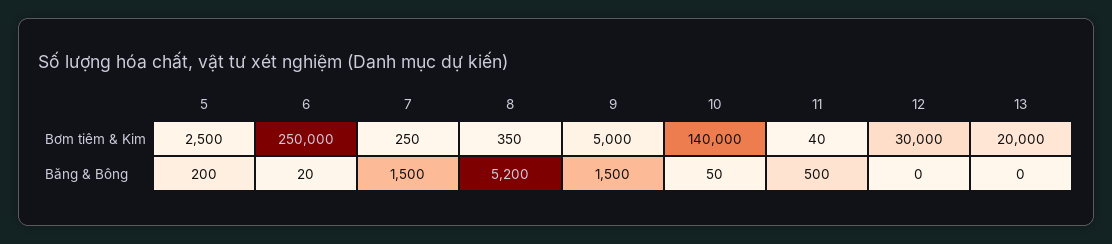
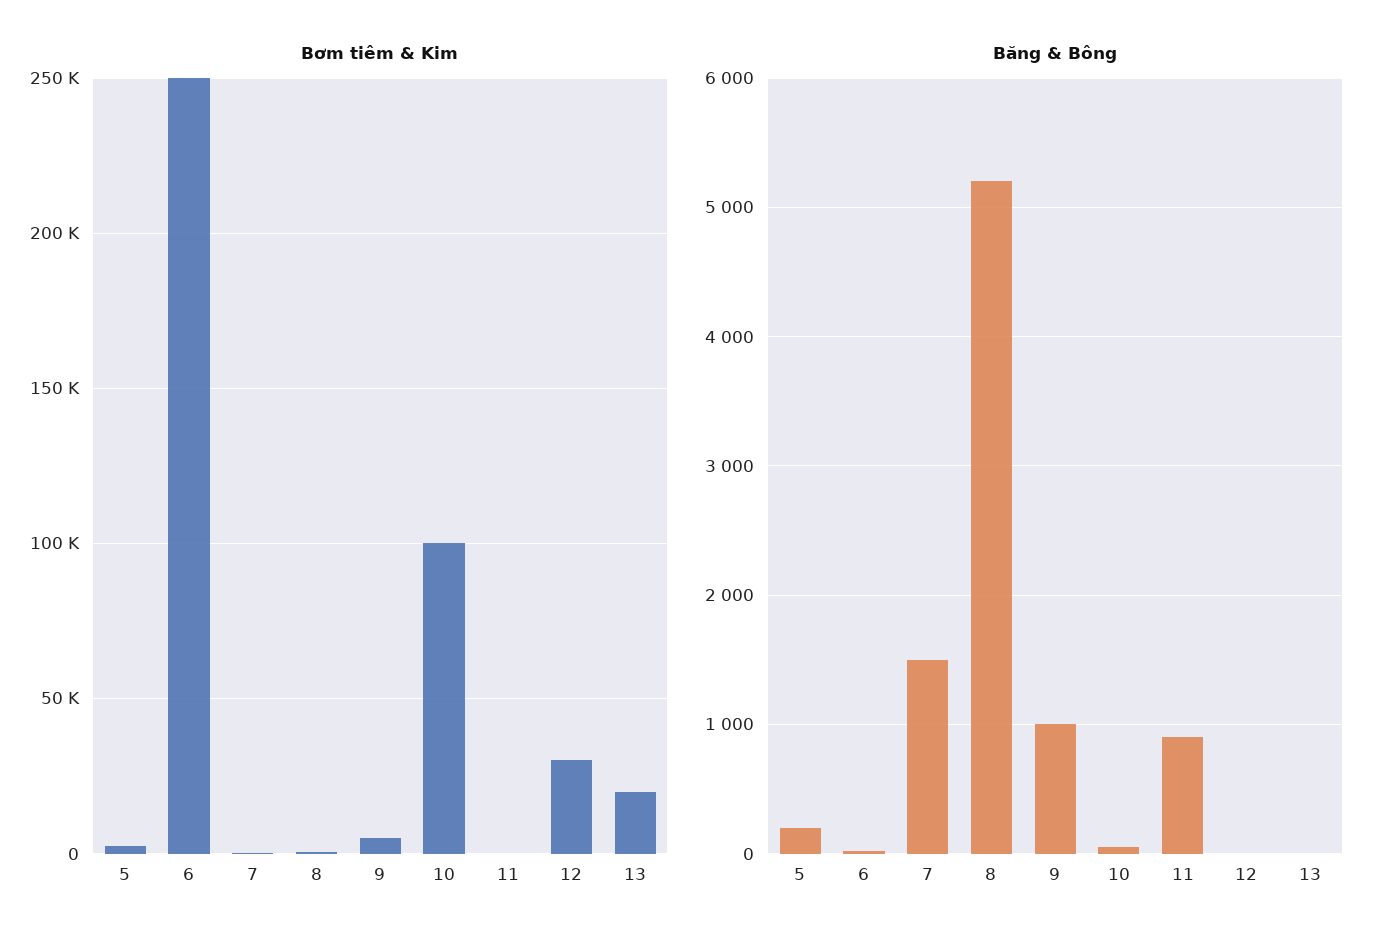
Bơm tiêm & Kim, 10: 140000 -> 100000
Băng & Bông, 9: 1500 -> 1000
Băng & Bông, 11: 500 -> 900

